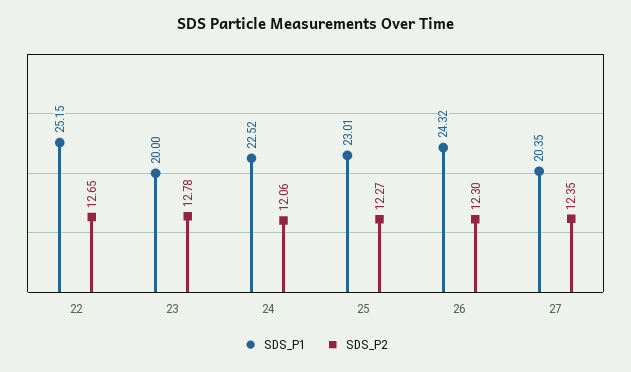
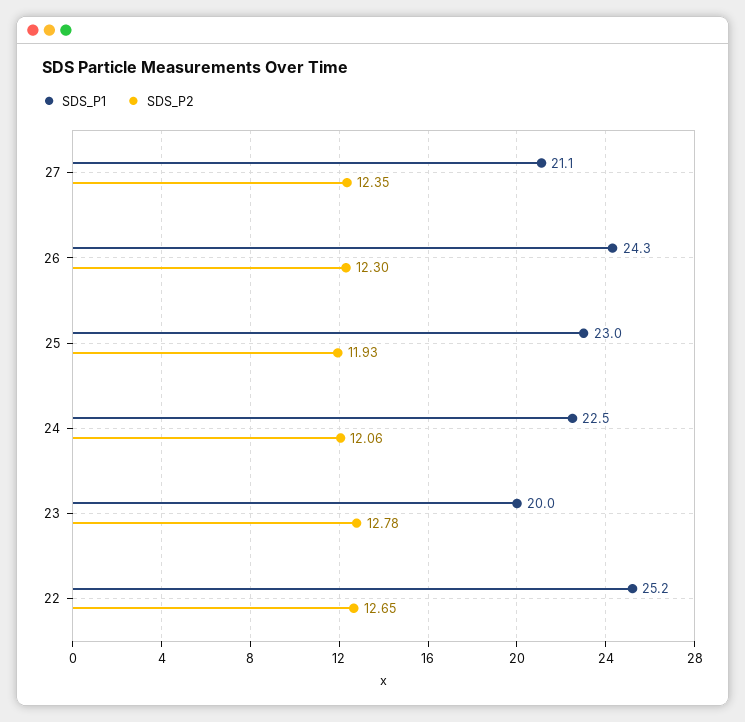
SDS_P2, 25: 12.27 -> 11.93
SDS_P1, 27: 20.35 -> 21.1

